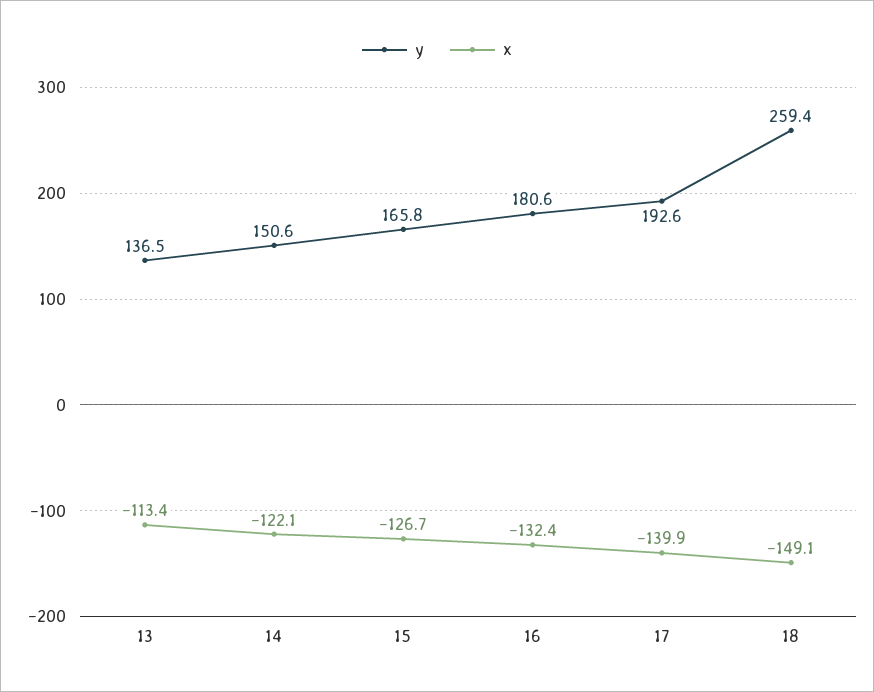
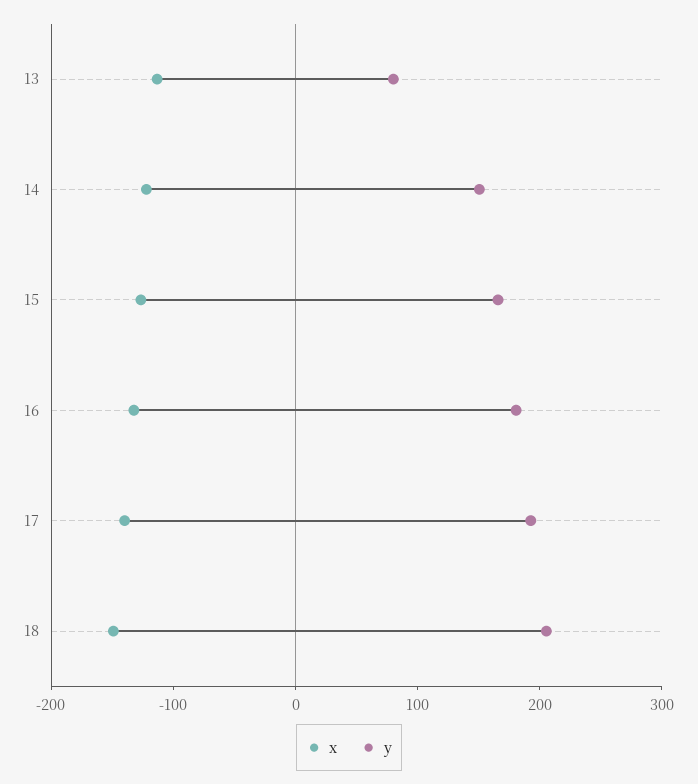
y, 13: 136.5 -> 80
y, 18: 259.4 -> 200

